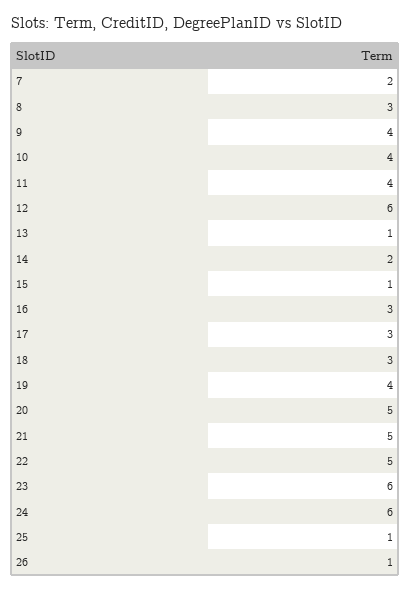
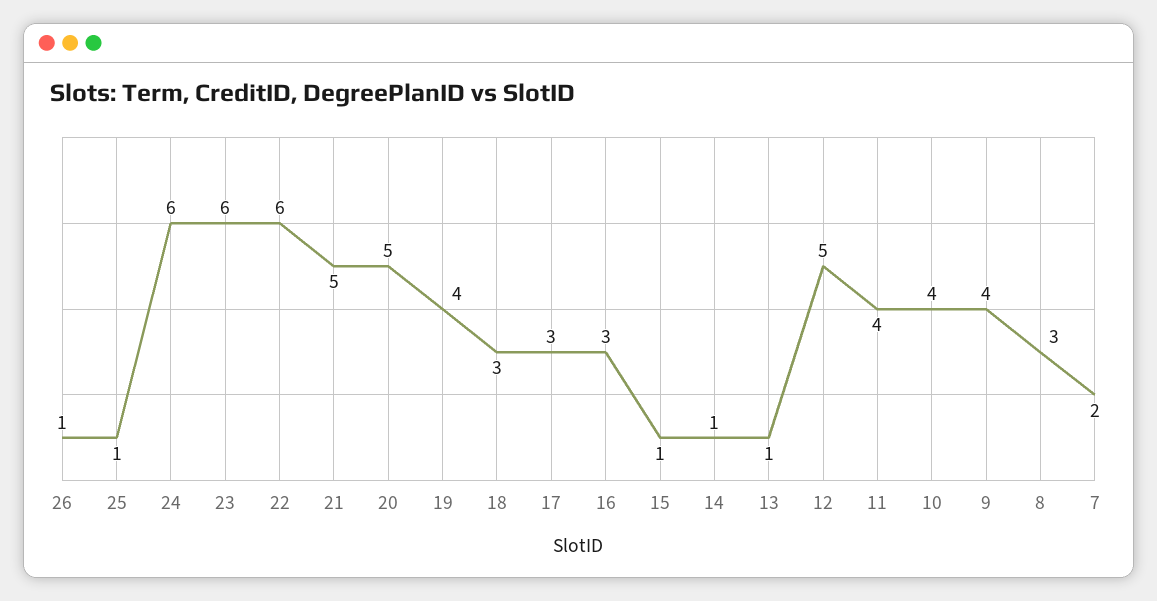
12: 6 -> 5
14: 2 -> 1
22: 5 -> 6

